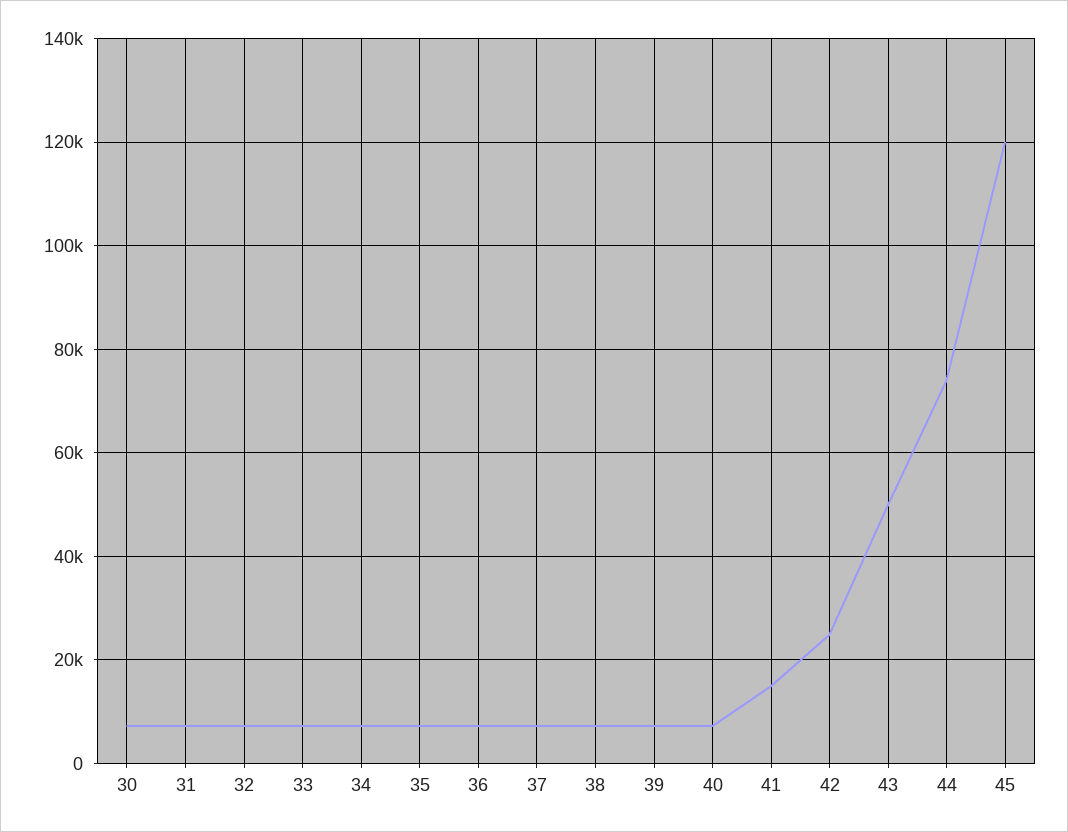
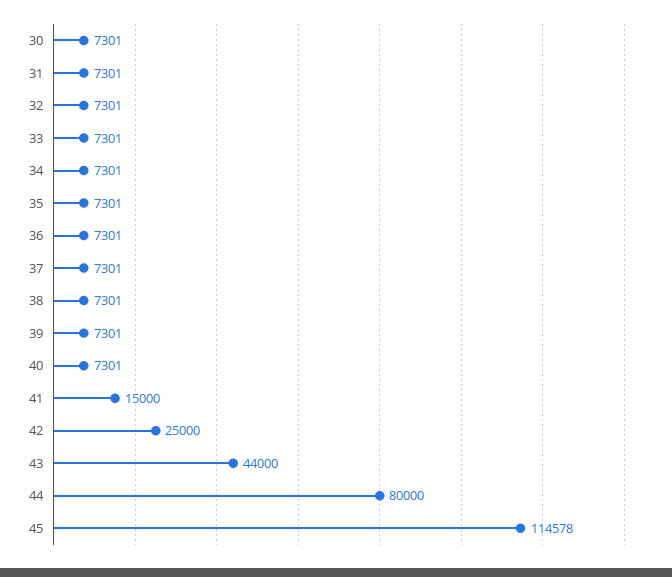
43: 50000 -> 44000
44: 74000 -> 80000
45: 120000 -> 114578

